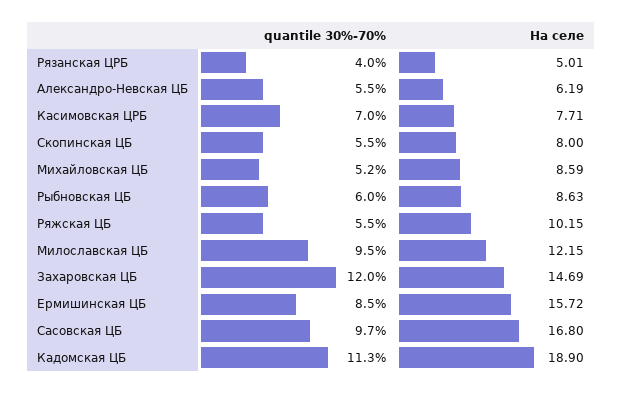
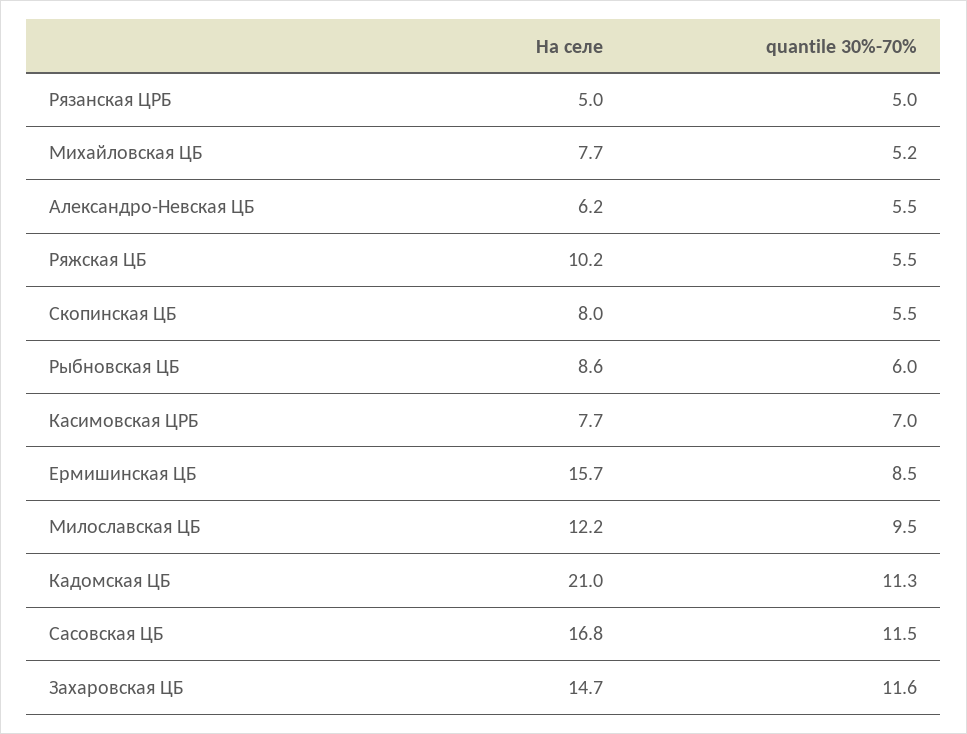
quantile 30%-70%, Рязанская ЦРБ: 4 -> 5
На селе, Михайловская ЦБ: 8.59 -> 7.7
quantile 30%-70%, Захаровская ЦБ: 12 -> 11.6
quantile 30%-70%, Сасовская ЦБ: 9.7 -> 11.5
На селе, Кадомская ЦБ: 18.9 -> 21

